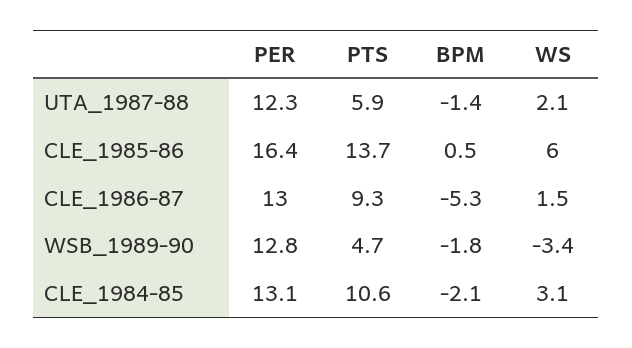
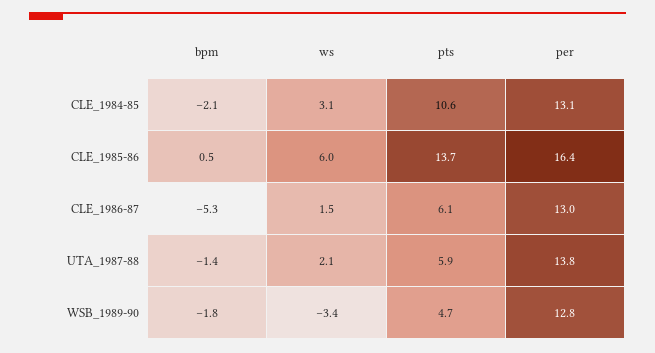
PER, UTA_1987-88: 12.3 -> 13.8
PTS, CLE_1986-87: 9.3 -> 6.1

